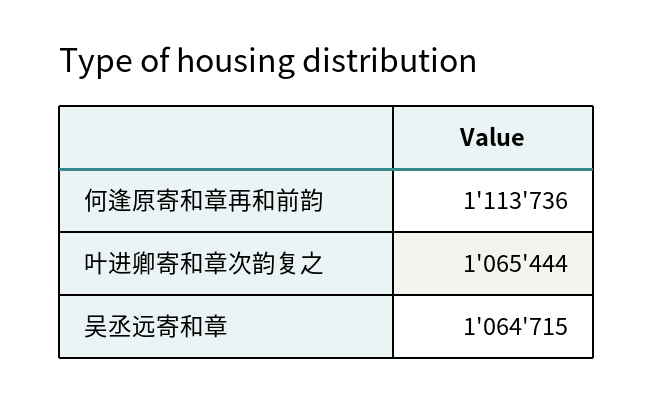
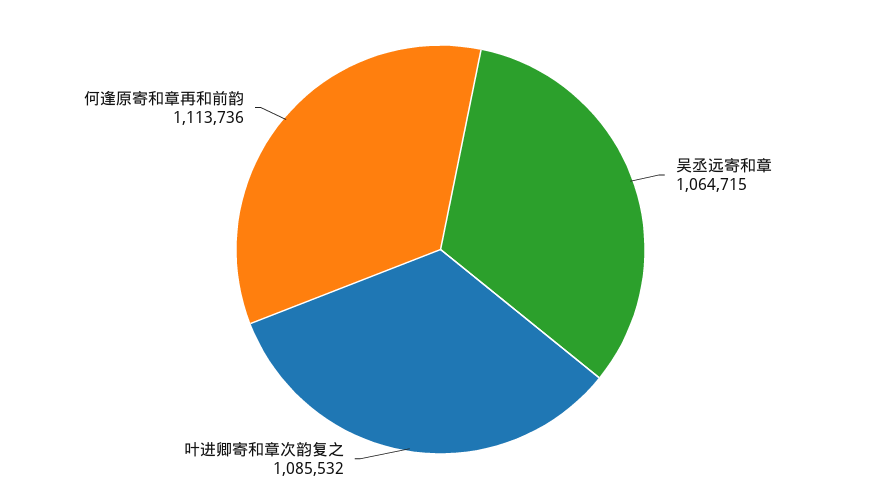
叶进卿寄和章次韵复之: 1065444 -> 1085532

